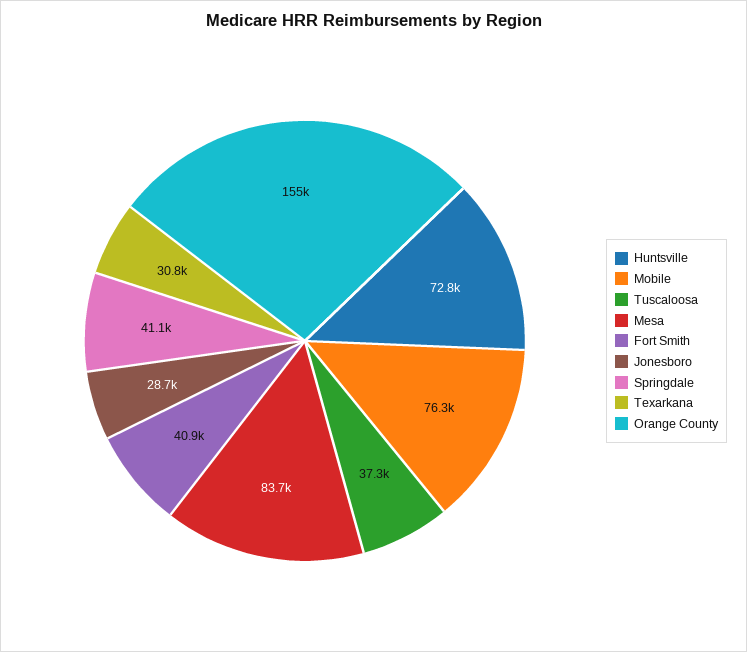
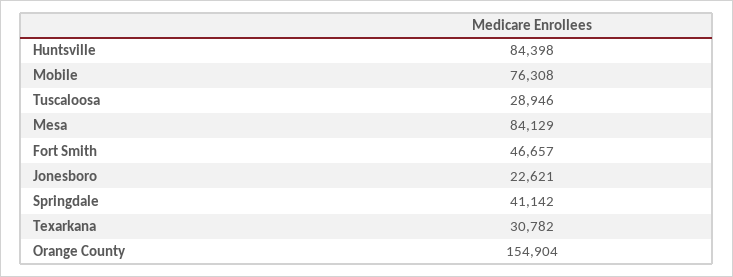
Huntsville: 72800 -> 84398
Tuscaloosa: 37300 -> 28946
Mesa: 83700 -> 84129
Fort Smith: 40900 -> 46657
Jonesboro: 28700 -> 22621

